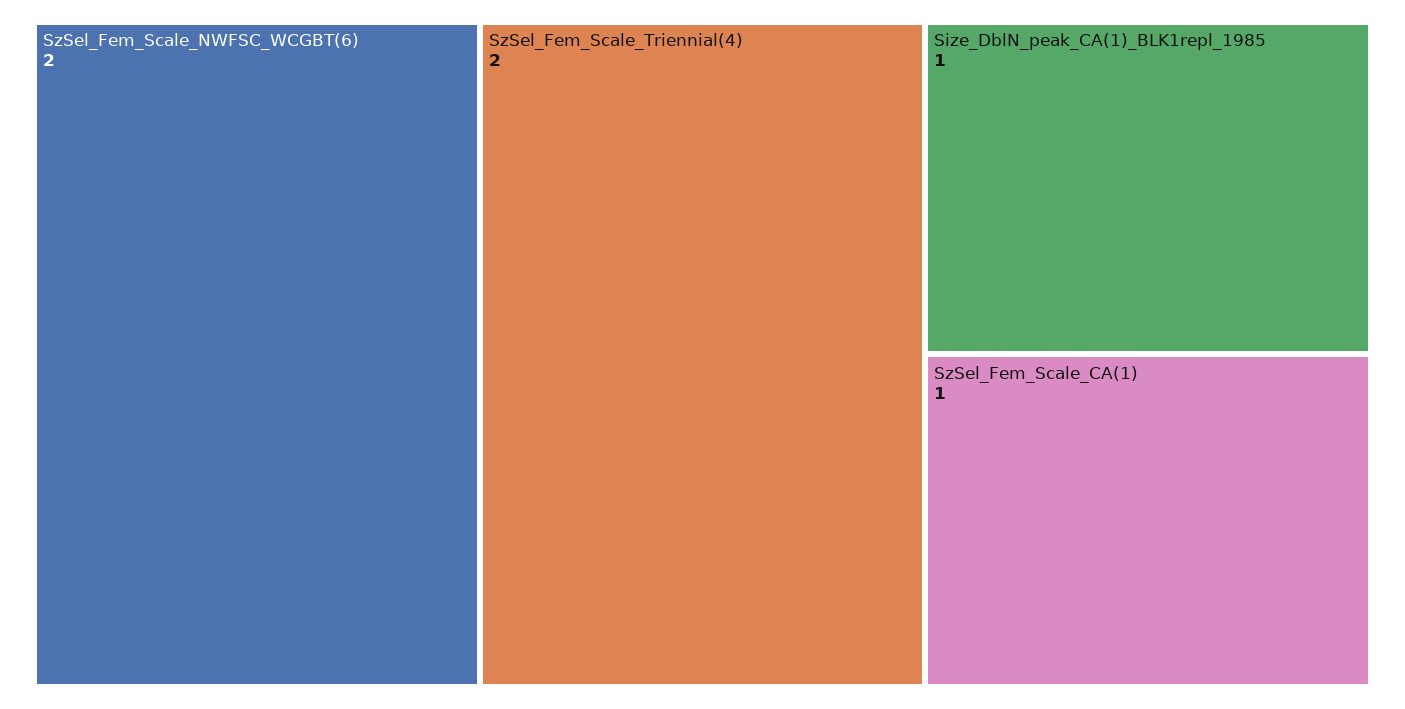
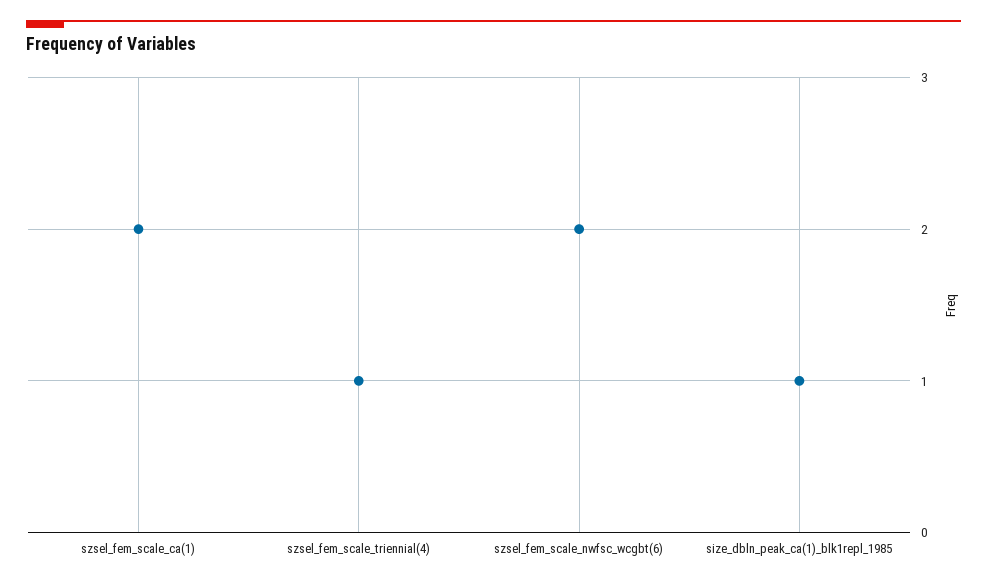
SzSel_Fem_Scale_Triennial(4): 2 -> 1
SzSel_Fem_Scale_CA(1): 1 -> 2

